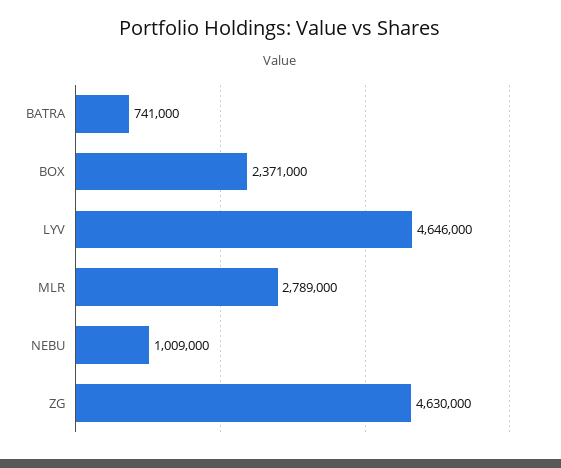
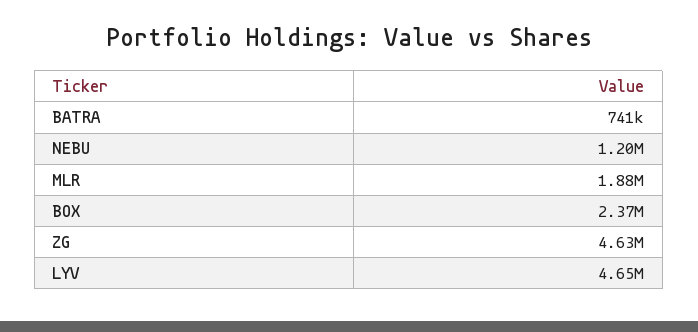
MLR: 2789000 -> 1880000
NEBU: 1009000 -> 1200000

